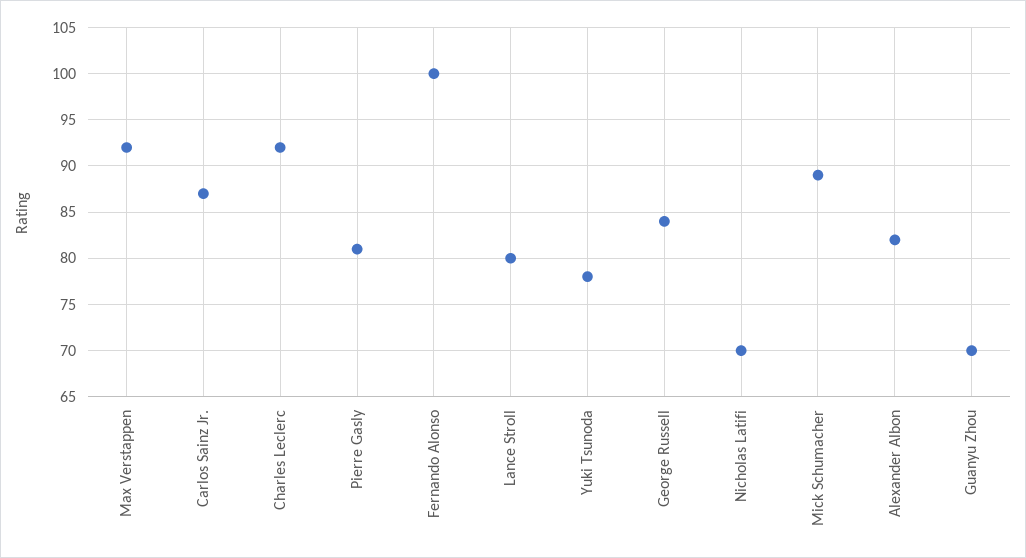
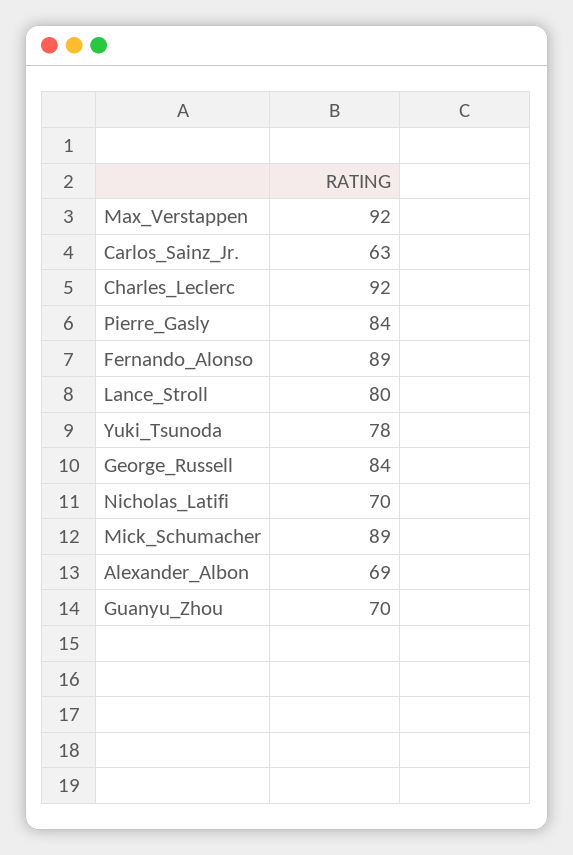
Carlos Sainz Jr.: 87 -> 63
Pierre Gasly: 81 -> 84
Fernando Alonso: 100 -> 89
Alexander Albon: 82 -> 69

